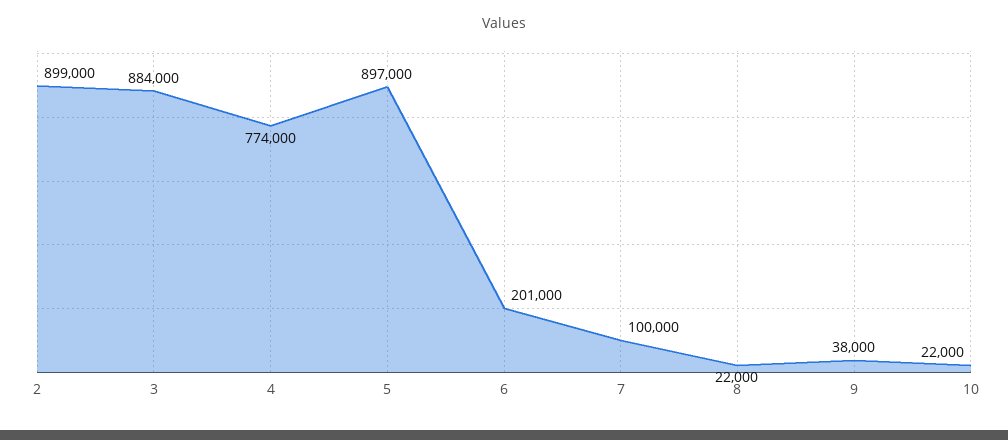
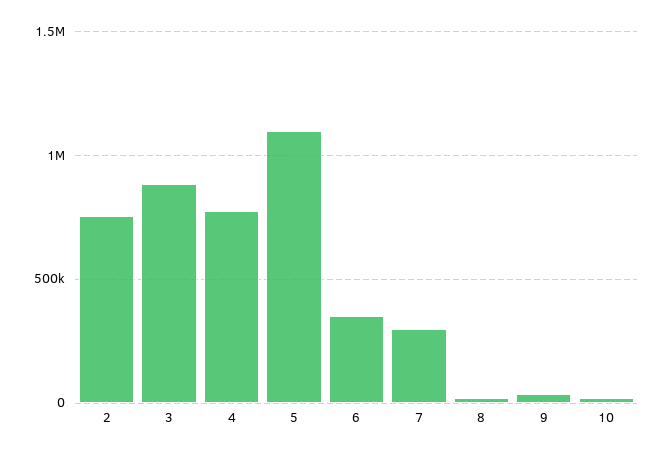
2: 899000 -> 750000
5: 897000 -> 1100000
6: 201000 -> 350000
7: 100000 -> 300000

